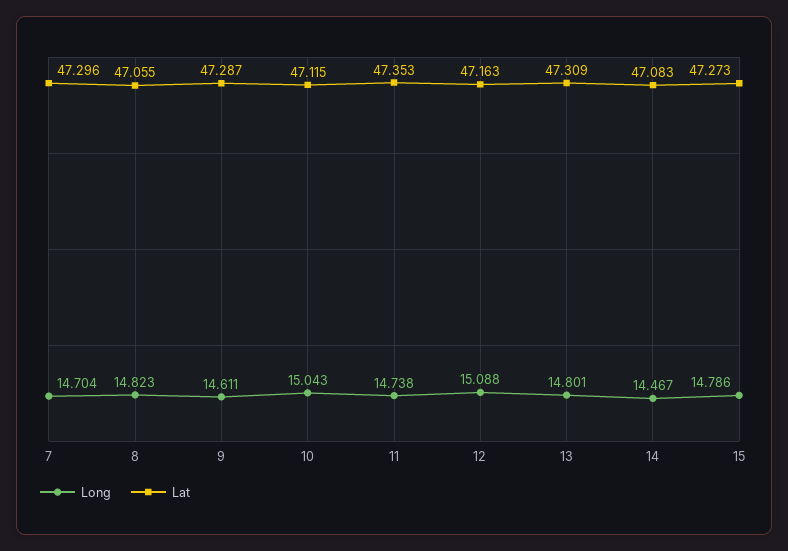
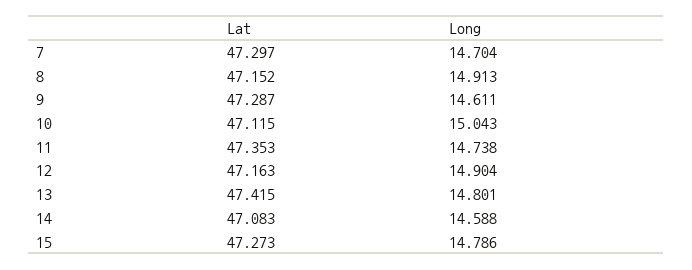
Lat, 7: 47.296 -> 47.297
Long, 8: 14.823 -> 14.913
Lat, 8: 47.055 -> 47.152
Long, 12: 15.088 -> 14.904
Lat, 13: 47.309 -> 47.415
Long, 14: 14.467 -> 14.588

